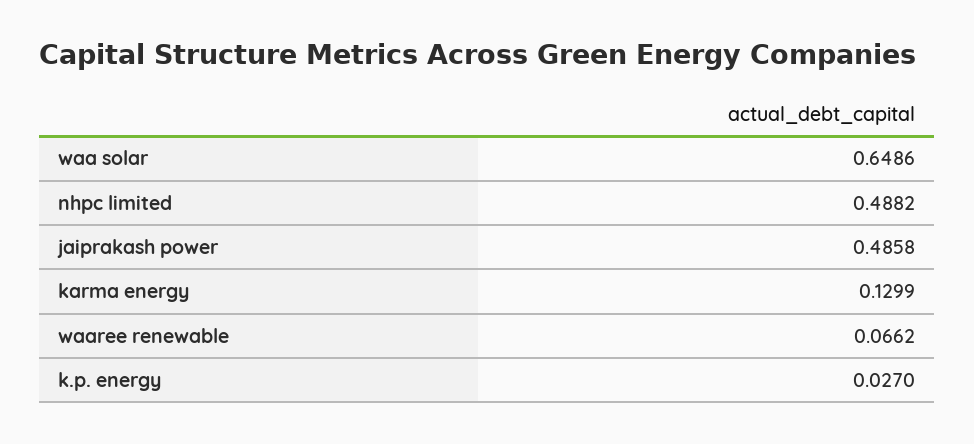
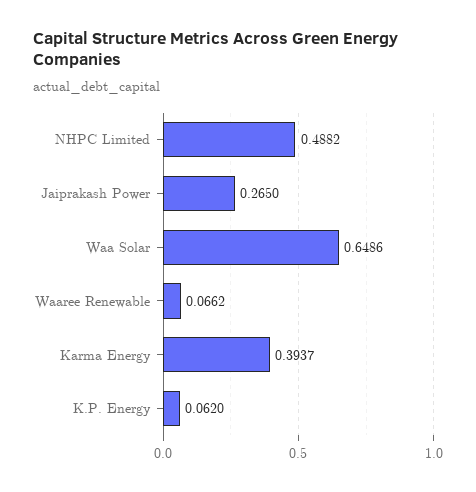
jaiprakash power: 0.4858 -> 0.265
karma energy: 0.1299 -> 0.3937
k.p. energy: 0.027 -> 0.062

